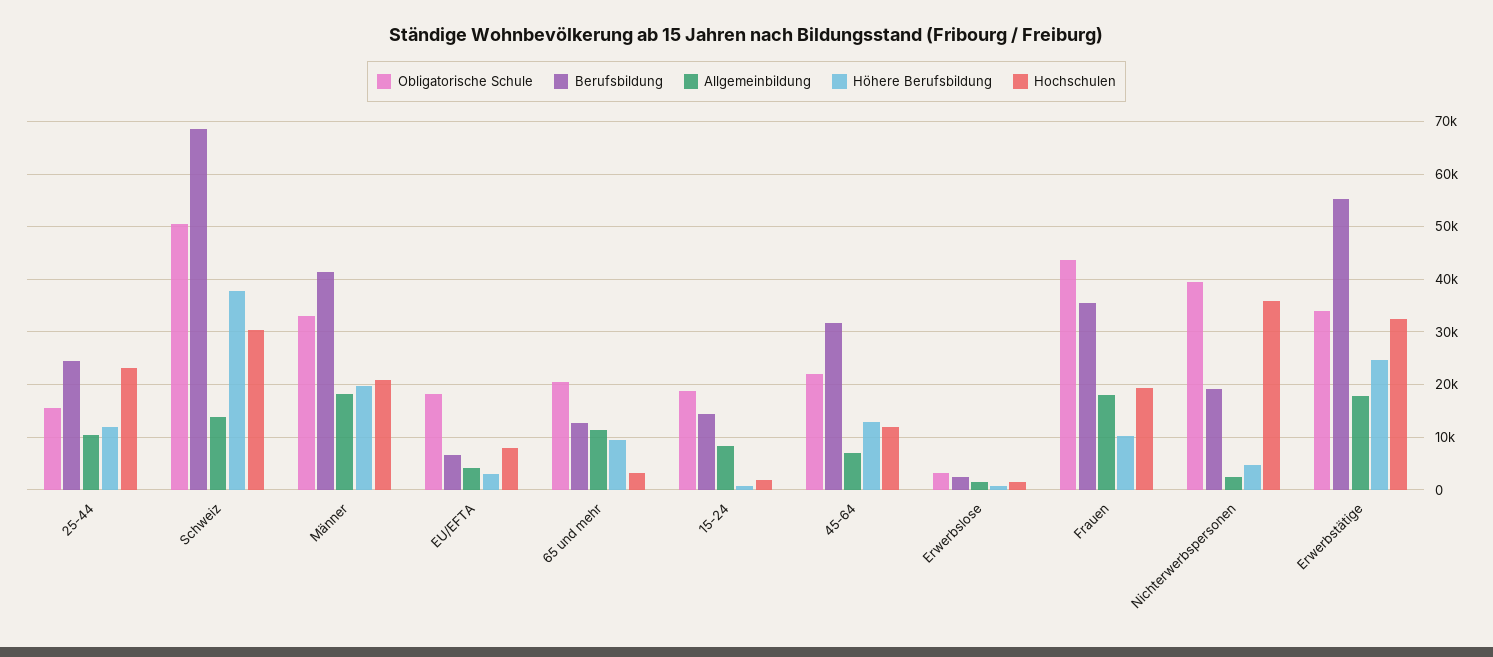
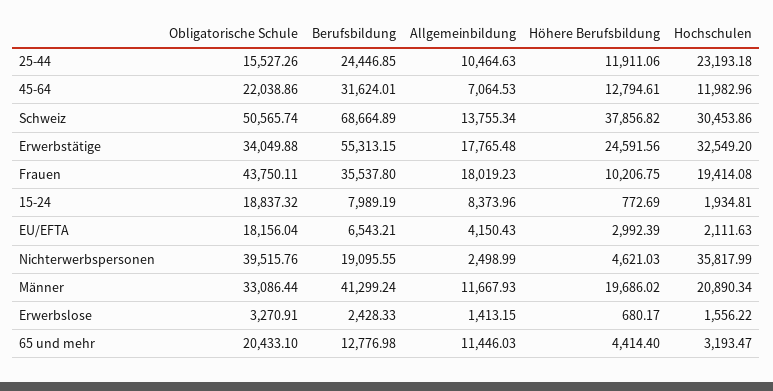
Allgemeinbildung, Männer: 18000 -> 11667.93
Hochschulen, EU/EFTA: 8000 -> 2111.63
Höhere Berufsbildung, 65 und mehr: 10000 -> 4414.4
Berufsbildung, 15-24: 14000 -> 7989.19

